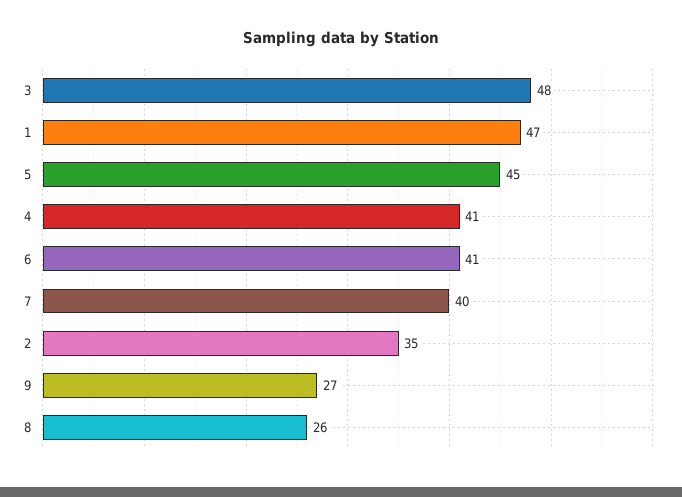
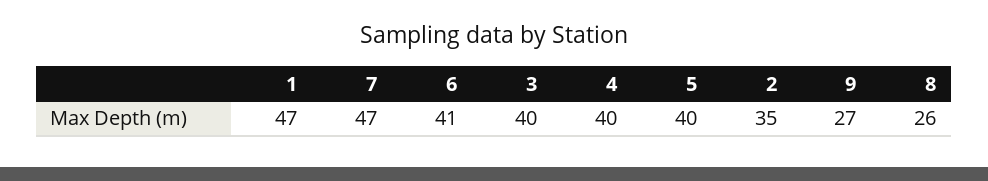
3: 48 -> 40
5: 45 -> 40
4: 41 -> 40
7: 40 -> 47

